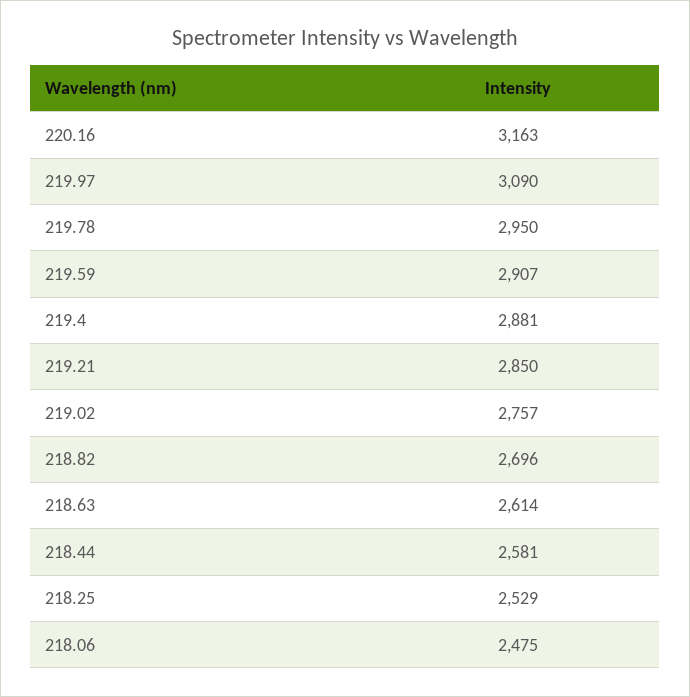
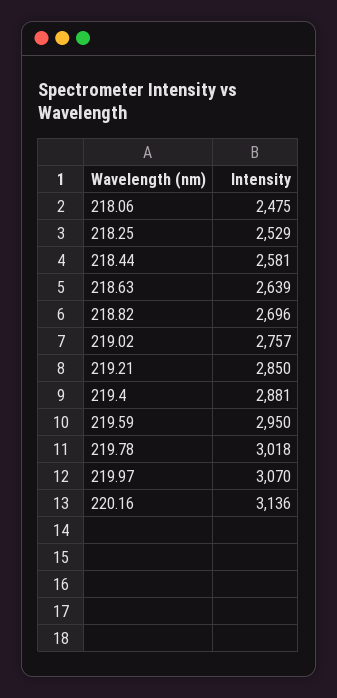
220.16: 3163 -> 3136
219.97: 3090 -> 3070
219.78: 2950 -> 3018
219.59: 2907 -> 2950
218.63: 2614 -> 2639

